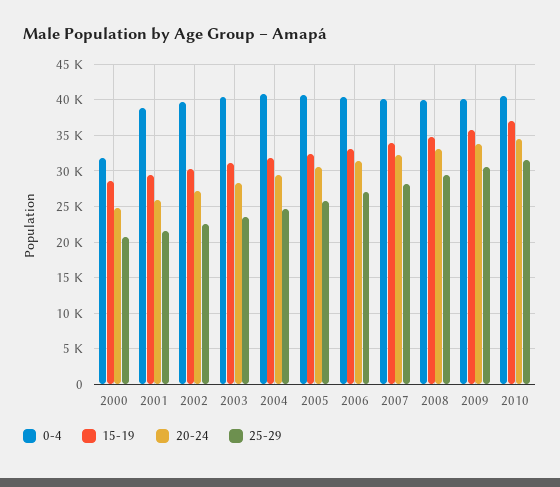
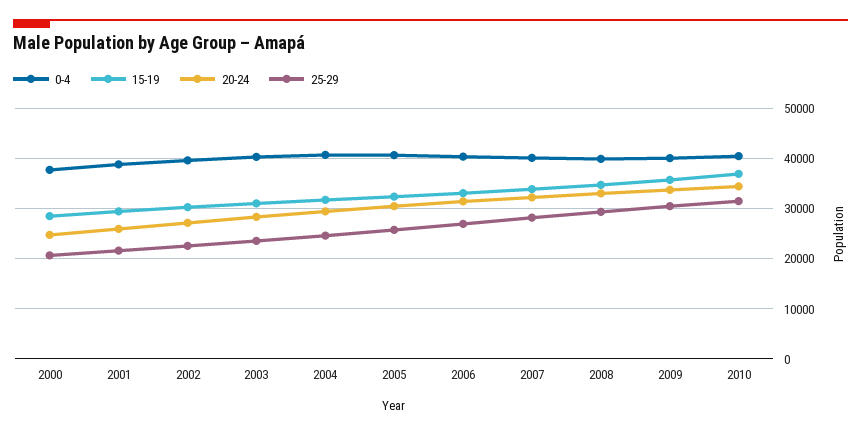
0-4, 2000: 32000 -> 38000

